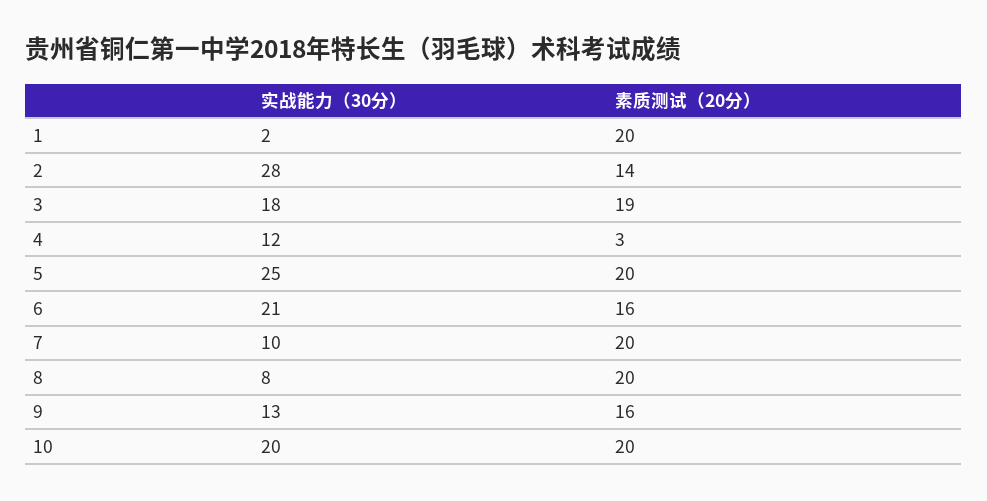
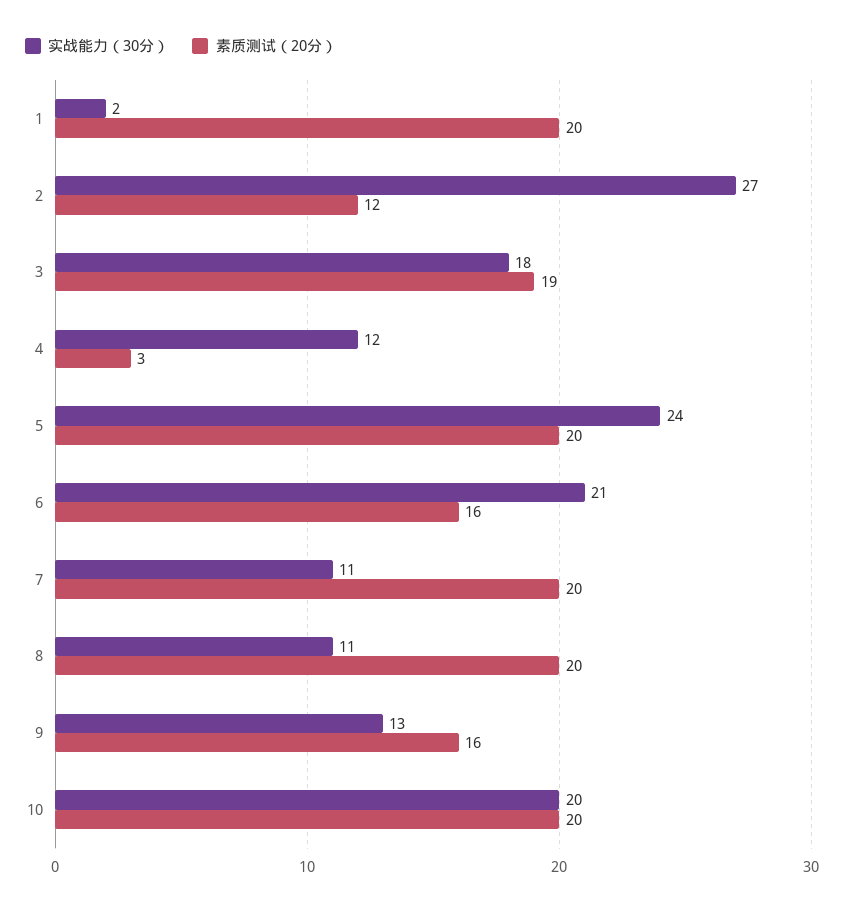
实战能力（30分）, 2: 28 -> 27
素质测试（20分）, 2: 14 -> 12
实战能力（30分）, 5: 25 -> 24
实战能力（30分）, 7: 10 -> 11
实战能力（30分）, 8: 8 -> 11

